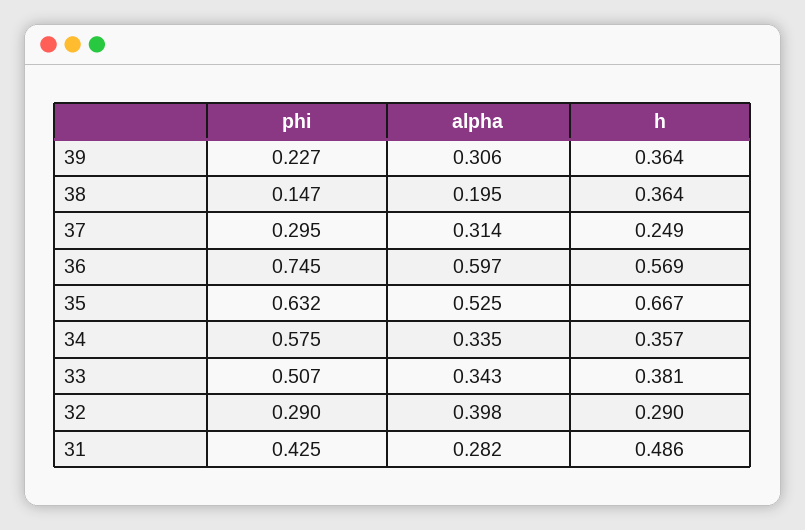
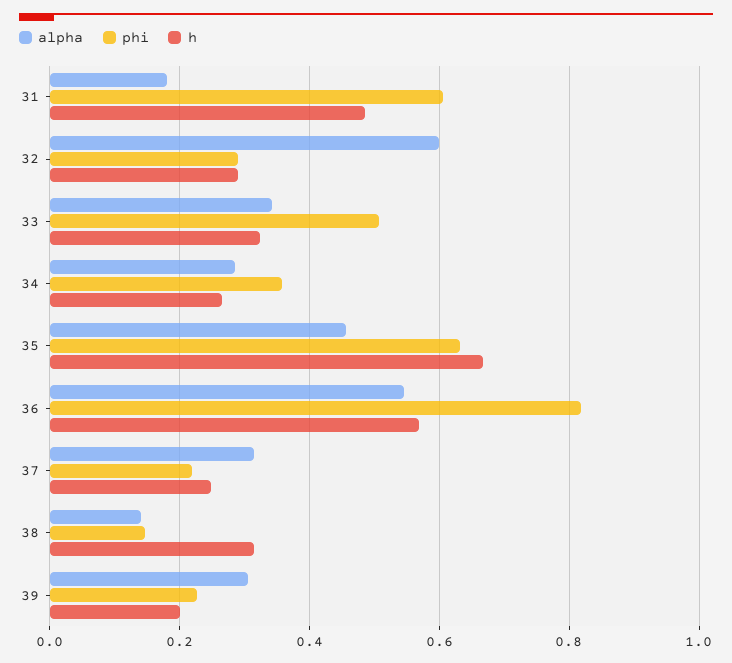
h, 39: 0.364 -> 0.2
alpha, 38: 0.195 -> 0.14
h, 38: 0.364 -> 0.32
phi, 37: 0.295 -> 0.22
phi, 36: 0.745 -> 0.82
alpha, 36: 0.597 -> 0.54
alpha, 35: 0.525 -> 0.46
phi, 34: 0.575 -> 0.36
alpha, 34: 0.335 -> 0.28
h, 34: 0.357 -> 0.26
h, 33: 0.381 -> 0.32
alpha, 32: 0.398 -> 0.6
phi, 31: 0.425 -> 0.6
alpha, 31: 0.282 -> 0.18

